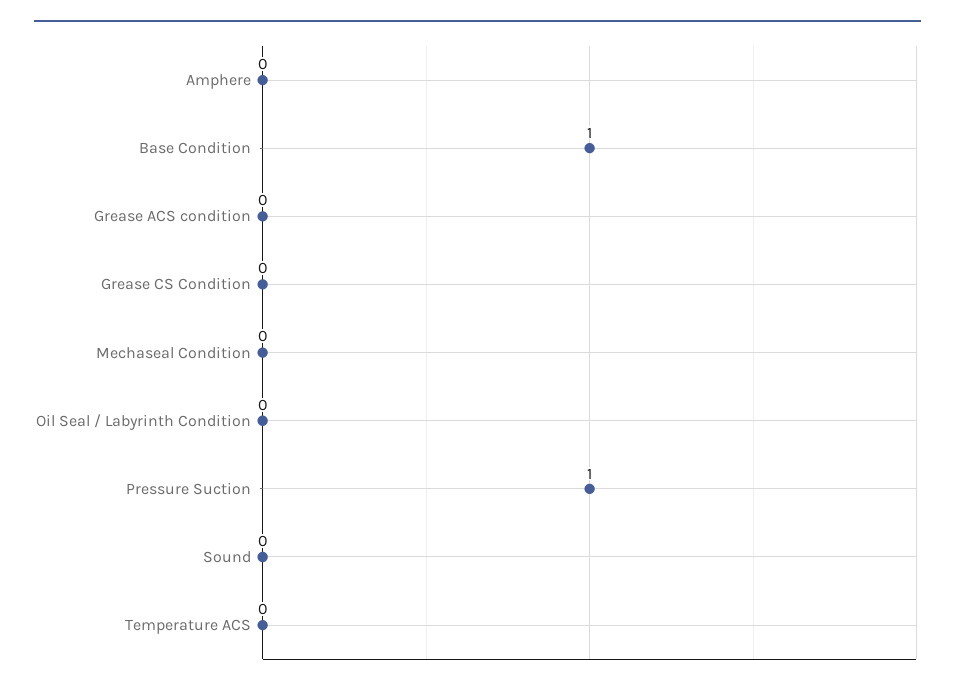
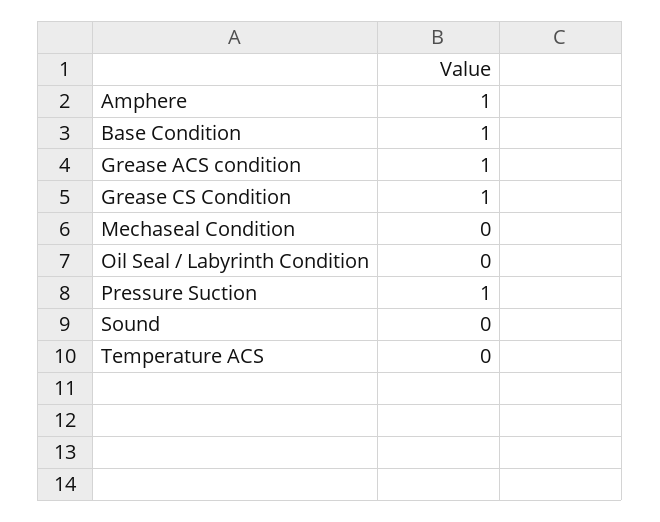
Amphere: 0 -> 1
Grease ACS condition: 0 -> 1
Grease CS Condition: 0 -> 1

